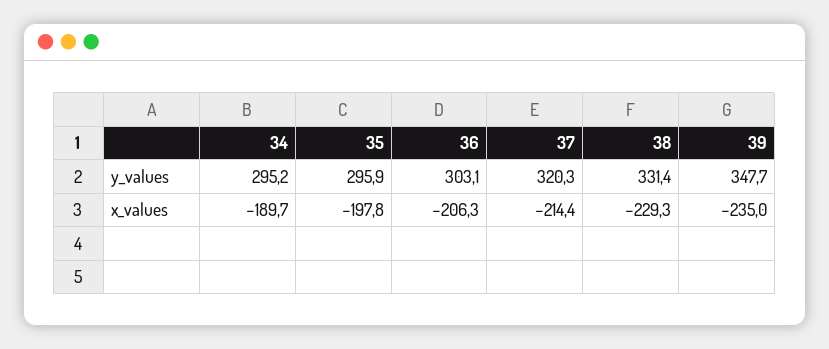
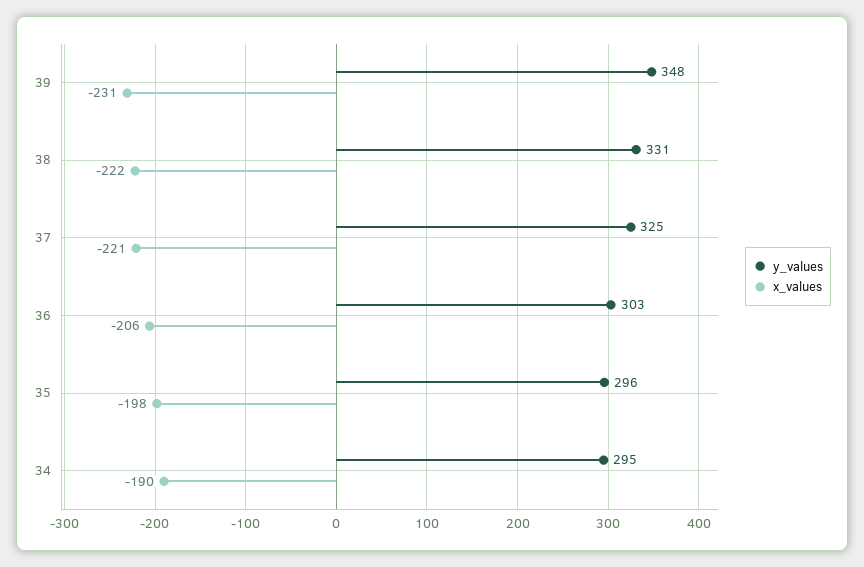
y_values, 37: 320.3 -> 325
x_values, 37: -214.4 -> -221
x_values, 38: -229.3 -> -222
x_values, 39: -235 -> -231

